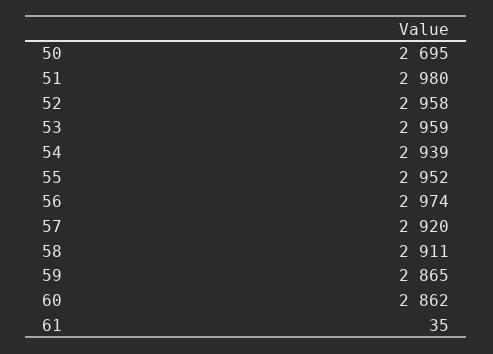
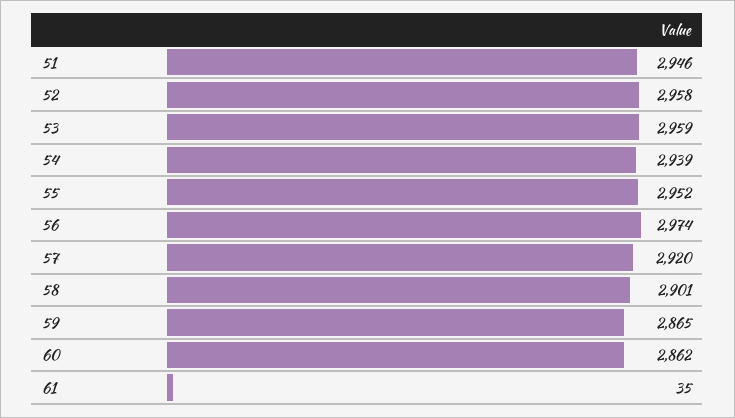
50: 2695 -> none
51: 2980 -> 2946
58: 2911 -> 2901

